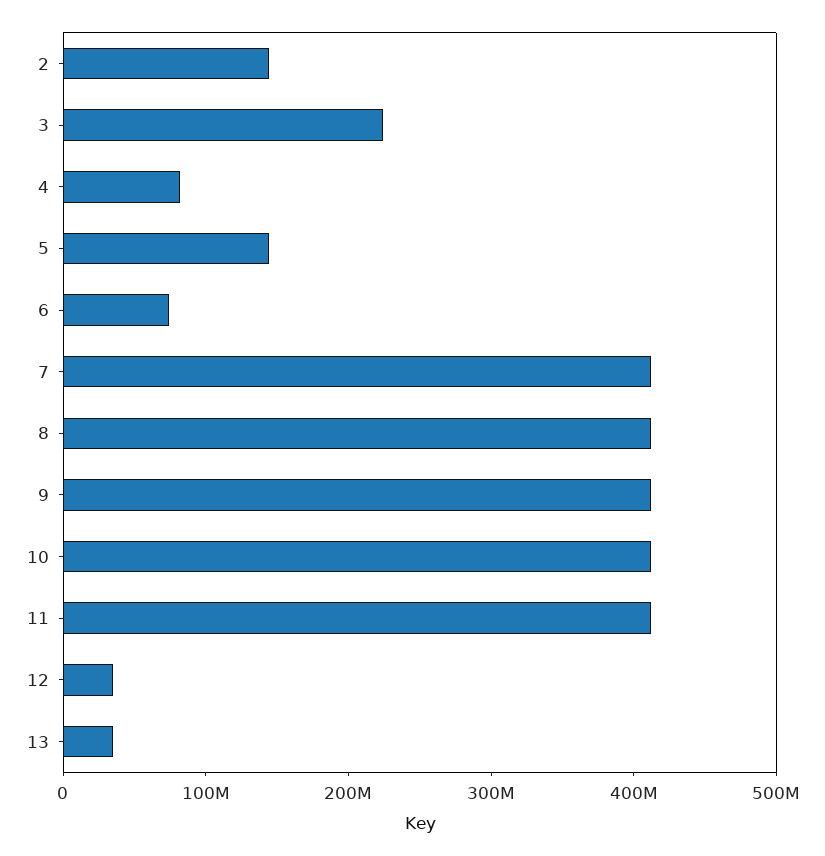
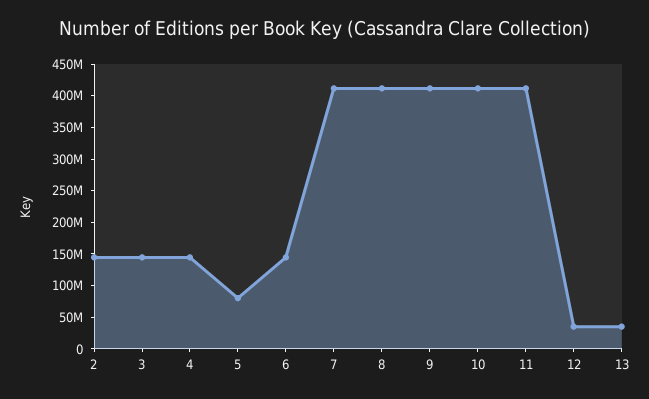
3: 220000000 -> 150000000
4: 80000000 -> 150000000
5: 140000000 -> 75000000
6: 80000000 -> 150000000

